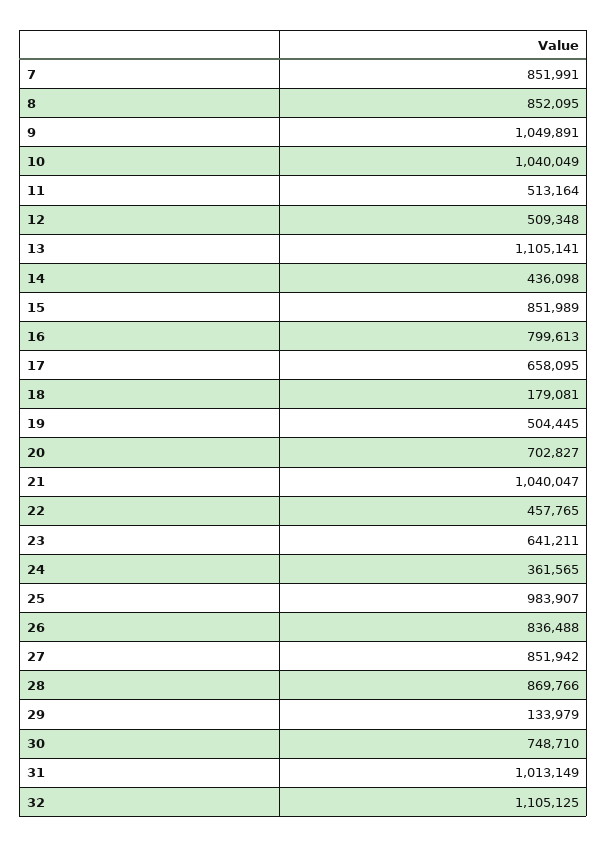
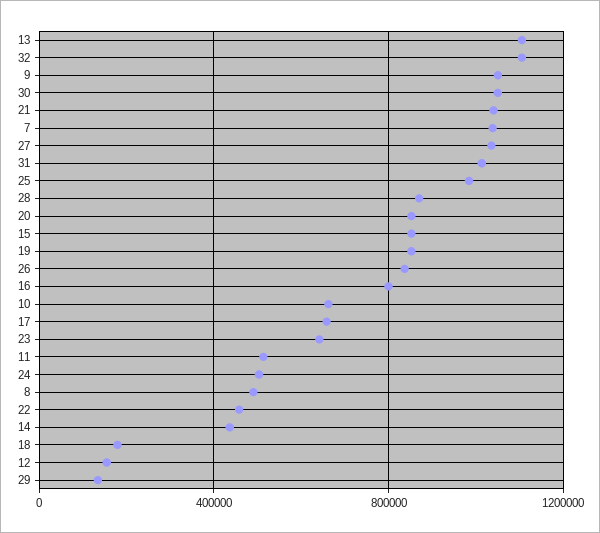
7: 851991 -> 1050000
8: 852095 -> 500000
10: 1040049 -> 650000
12: 509348 -> 150000
19: 504445 -> 850000
20: 702827 -> 850000
24: 361565 -> 500000
27: 851942 -> 1050000
30: 748710 -> 1050000

